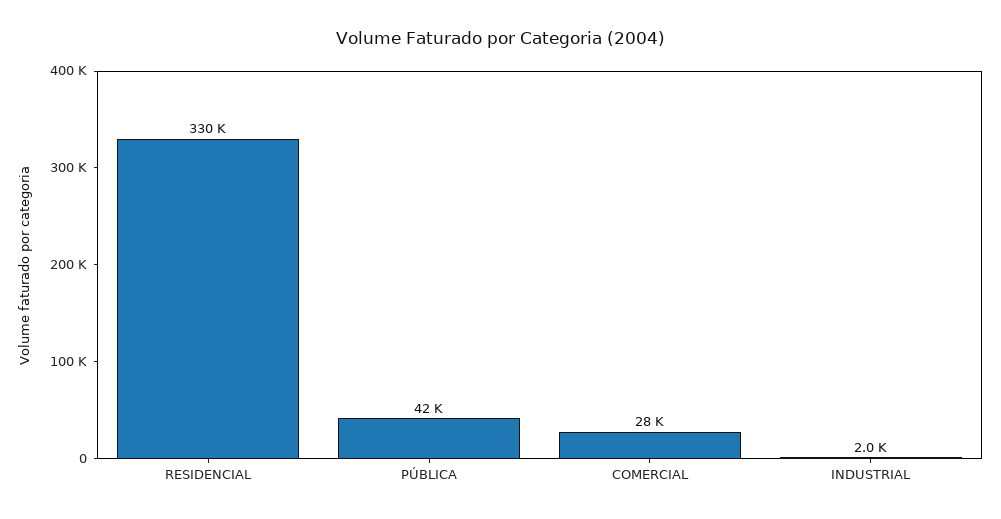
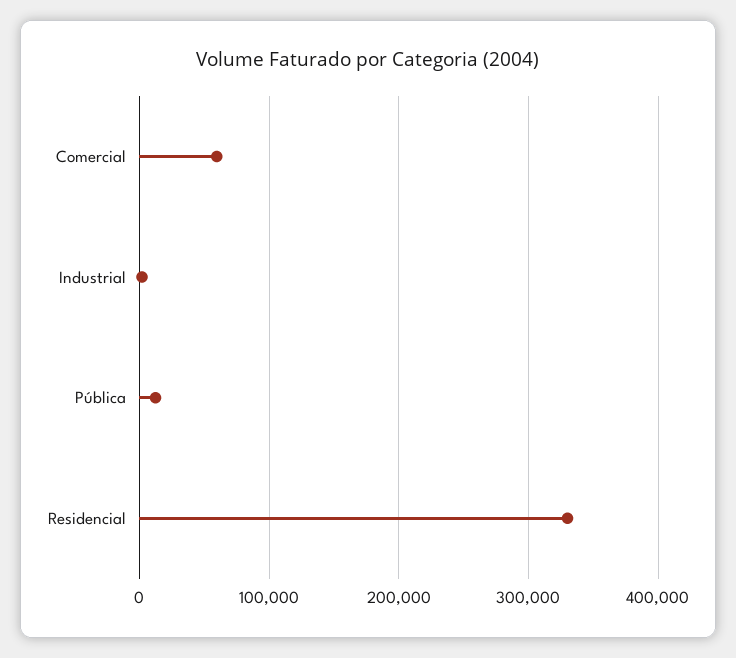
PÚBLICA: 42000 -> 10000
COMERCIAL: 28000 -> 60000

